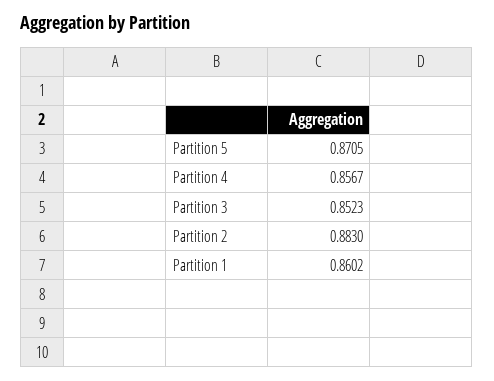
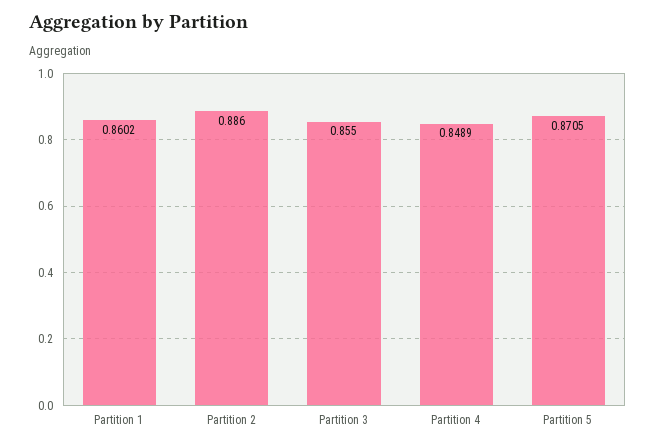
Partition 4: 0.8567 -> 0.8489
Partition 3: 0.8523 -> 0.855
Partition 2: 0.883 -> 0.886

